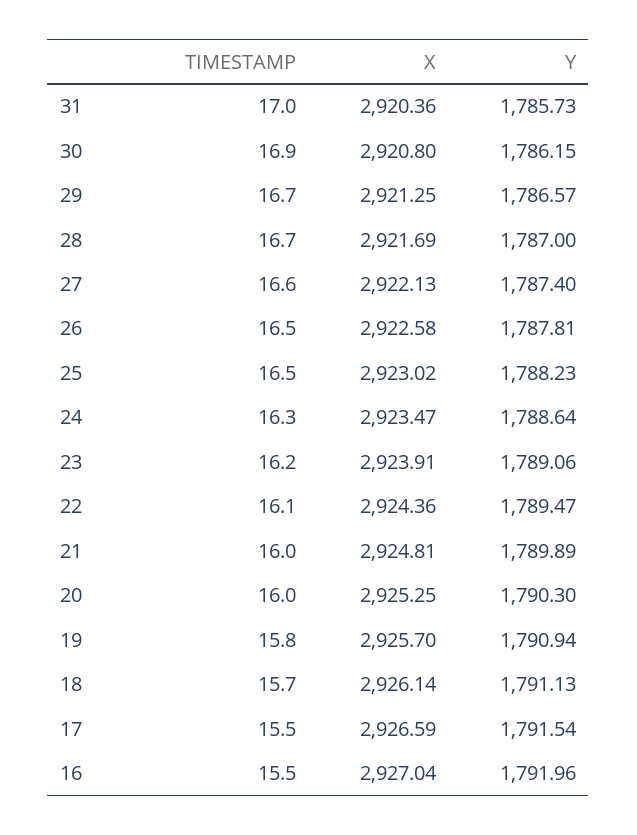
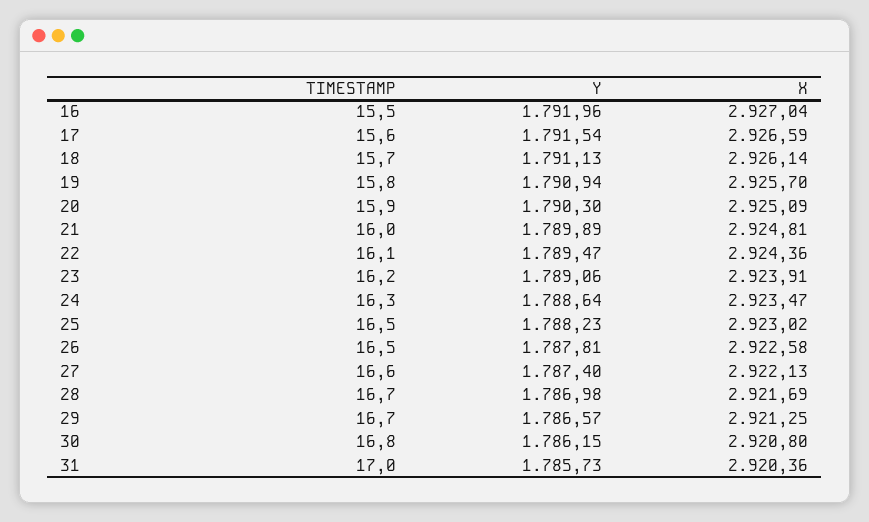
TIMESTAMP, 30: 16.9 -> 16.8
Y, 28: 1787 -> 1786.98
TIMESTAMP, 20: 16 -> 15.9
X, 20: 2925.25 -> 2925.09
TIMESTAMP, 17: 15.5 -> 15.6

